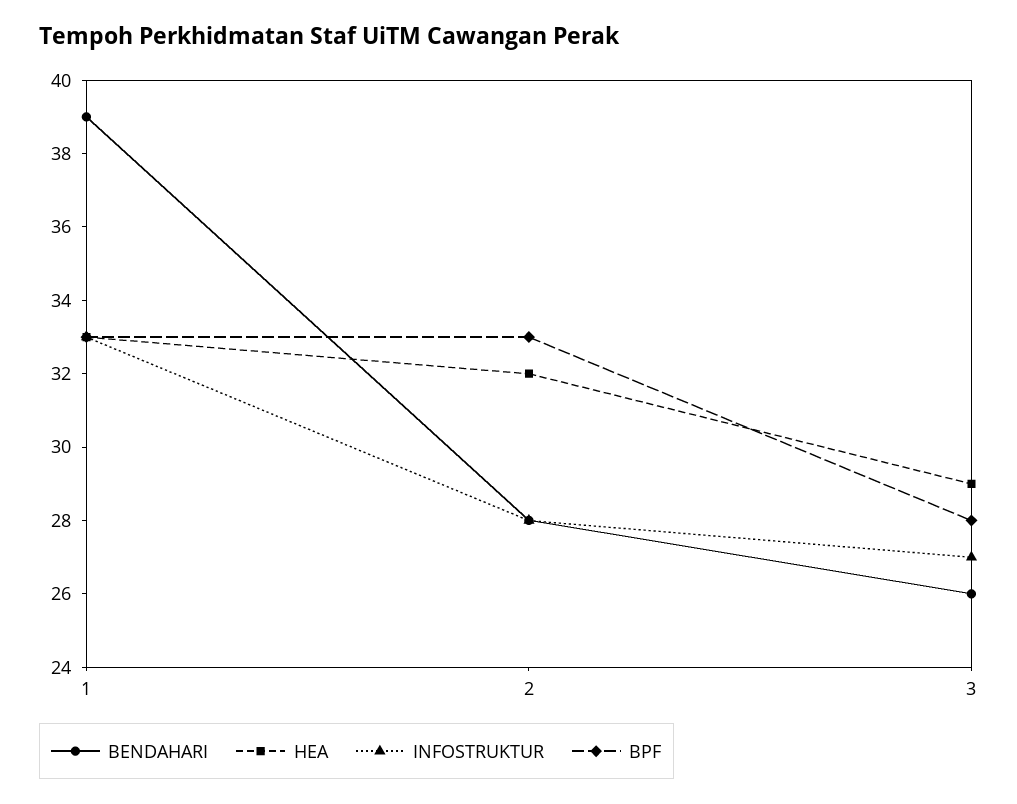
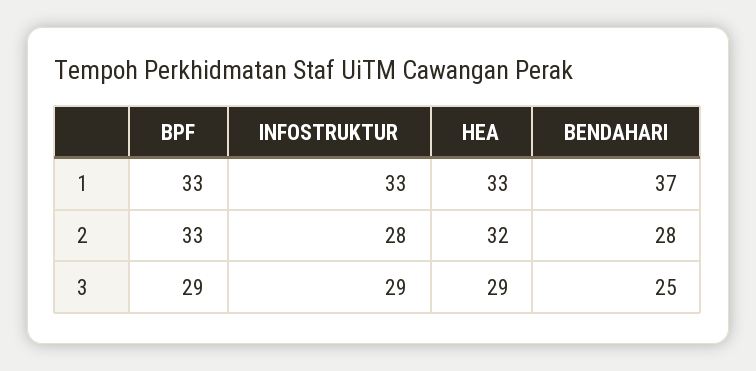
BENDAHARI, 1: 39 -> 37
BENDAHARI, 3: 26 -> 25
INFOSTRUKTUR, 3: 27 -> 29
BPF, 3: 28 -> 29

